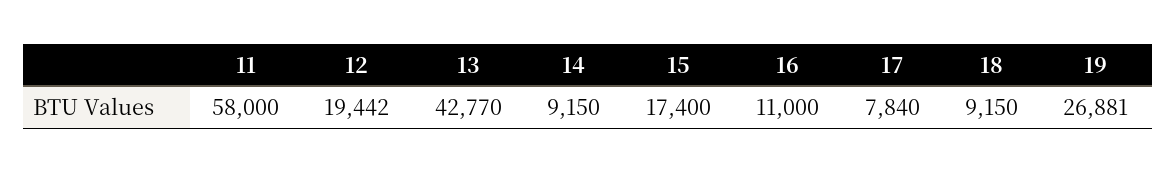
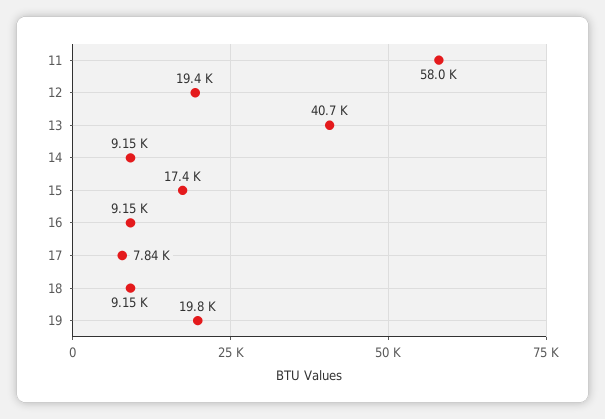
13: 42770 -> 40700
16: 11000 -> 9150
19: 26881 -> 19800

